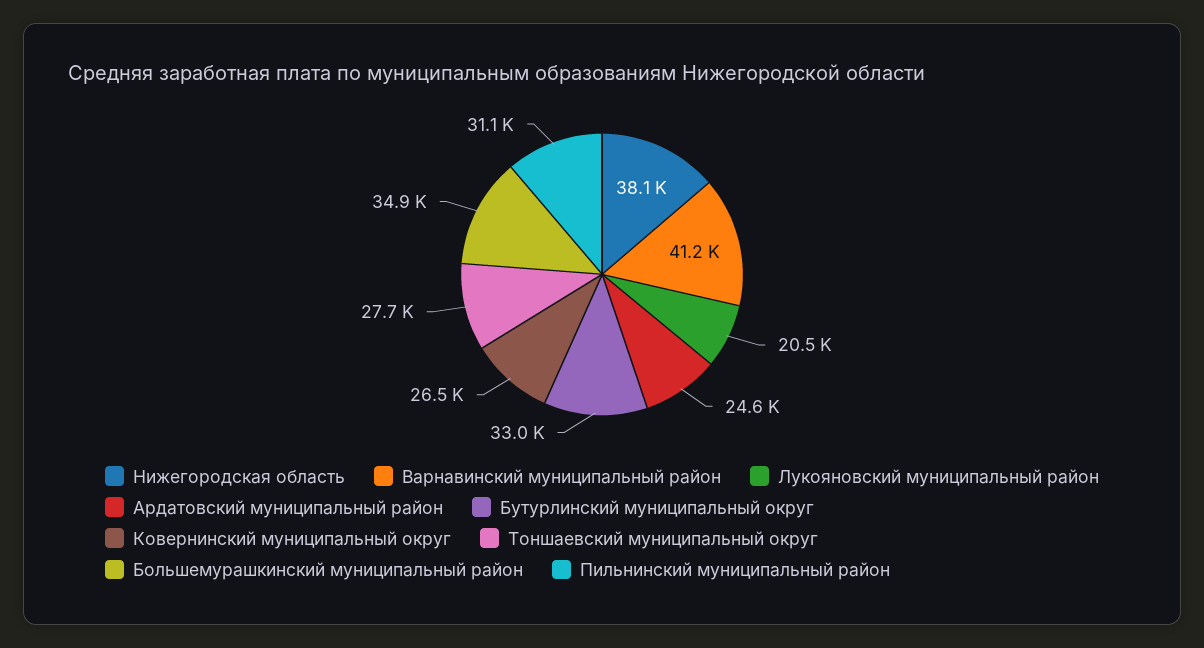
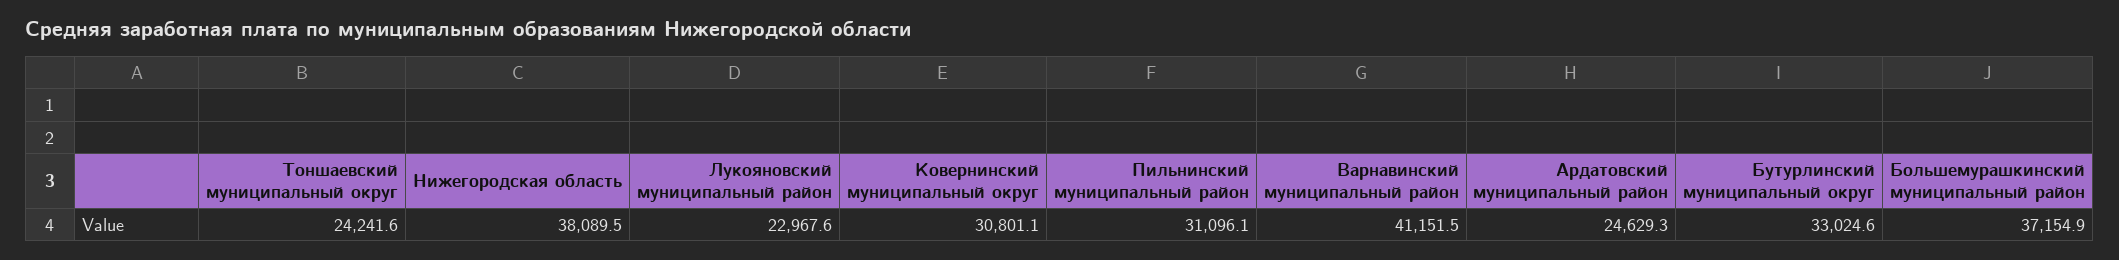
Лукояновский муниципальный район: 20500 -> 22967.6
Ковернинский муниципальный округ: 26500 -> 30801.1
Тоншаевский муниципальный округ: 27700 -> 24241.6
Большемурашкинский муниципальный район: 34900 -> 37154.9

